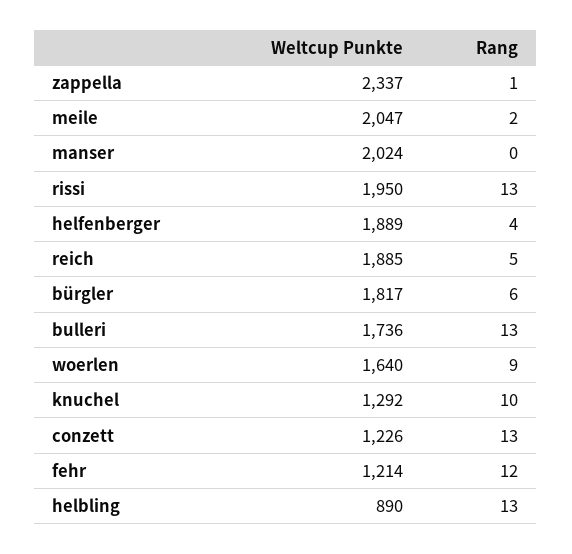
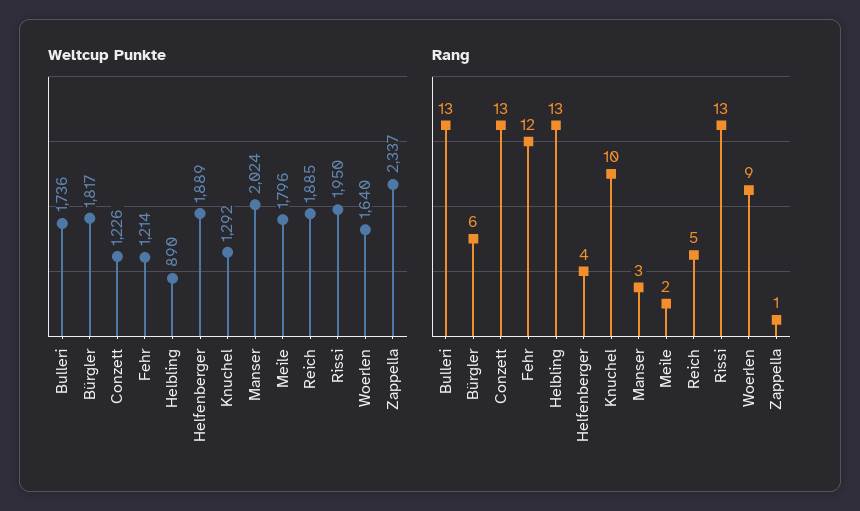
Weltcup Punkte, meile: 2047 -> 1796
Rang, manser: 0 -> 3

